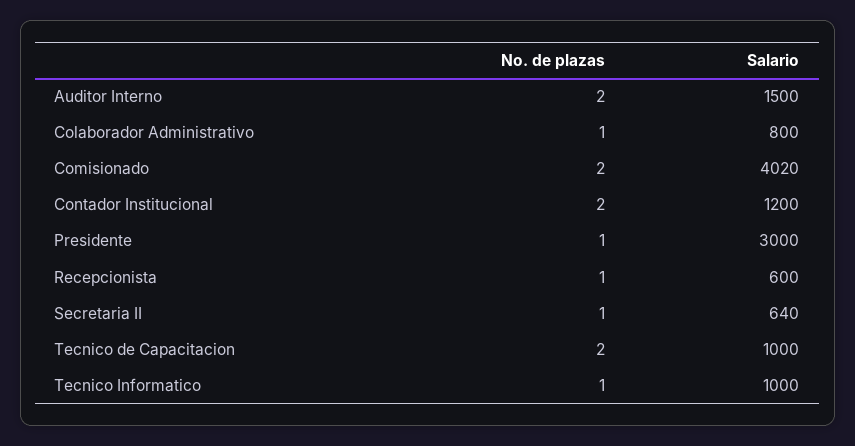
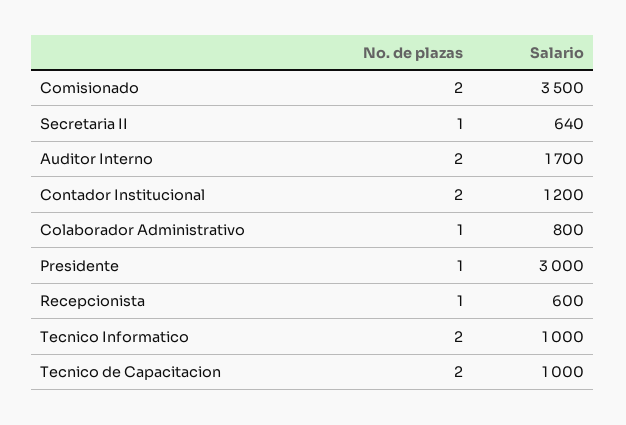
Salario, Auditor Interno: 1500 -> 1700
Salario, Comisionado: 4020 -> 3500
No. de plazas, Tecnico Informatico: 1 -> 2

